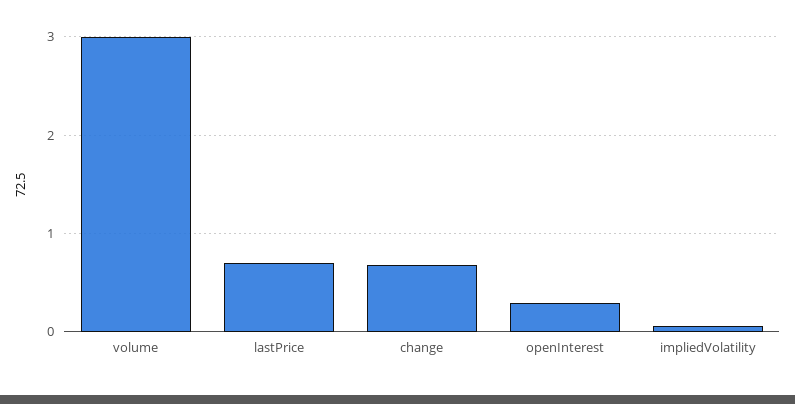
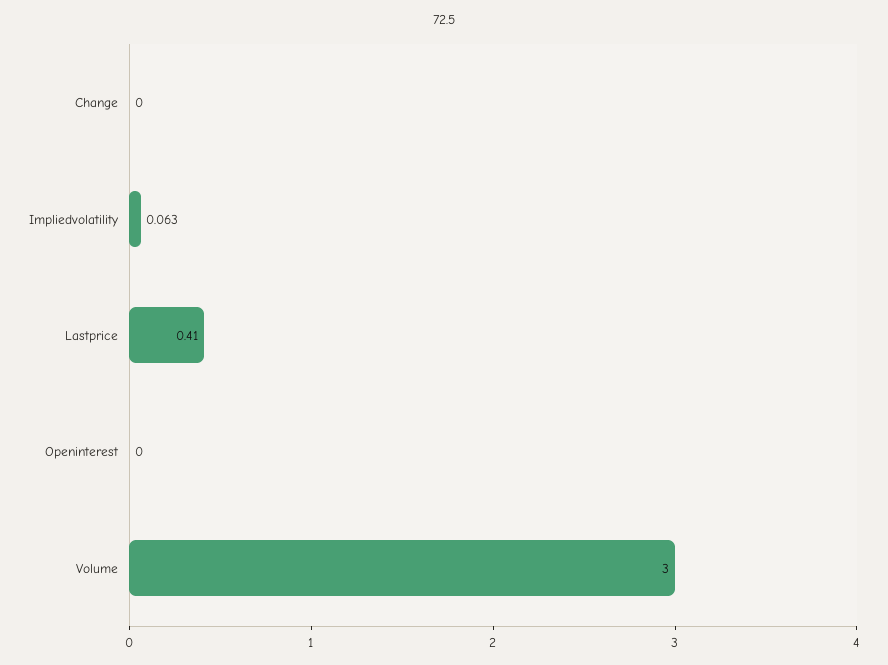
lastPrice: 0.7 -> 0.41
change: 0.7 -> 0
openInterest: 0.3 -> 0

